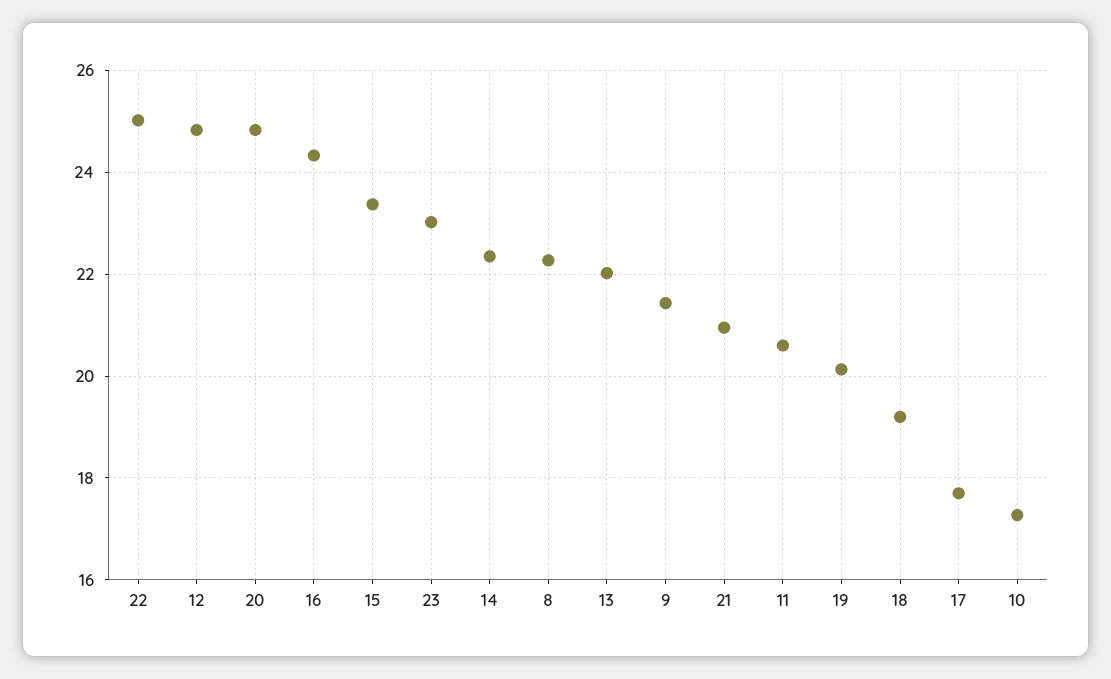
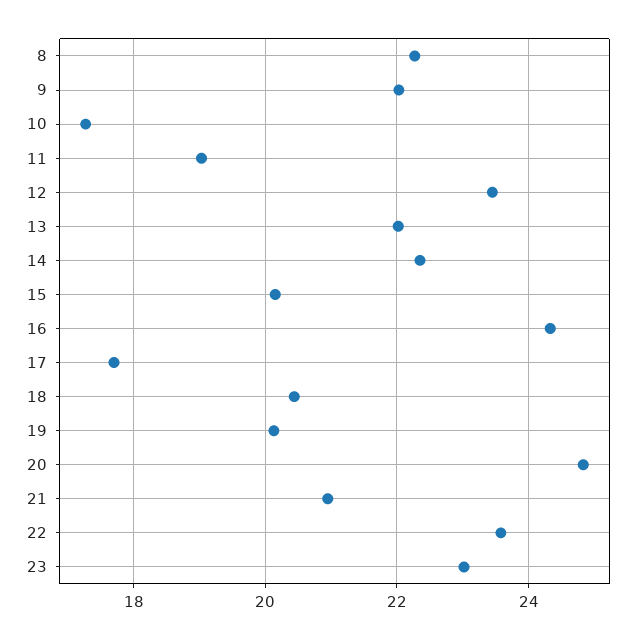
22: 25 -> 23.6
12: 24.8 -> 23.4
15: 23.4 -> 20.2
9: 21.4 -> 22
11: 20.6 -> 19
18: 19.2 -> 20.4

